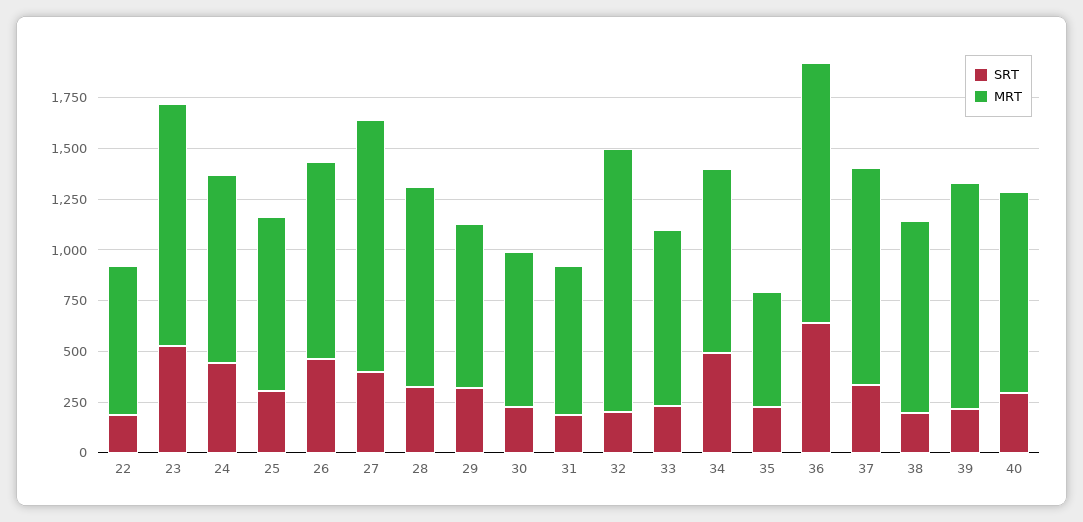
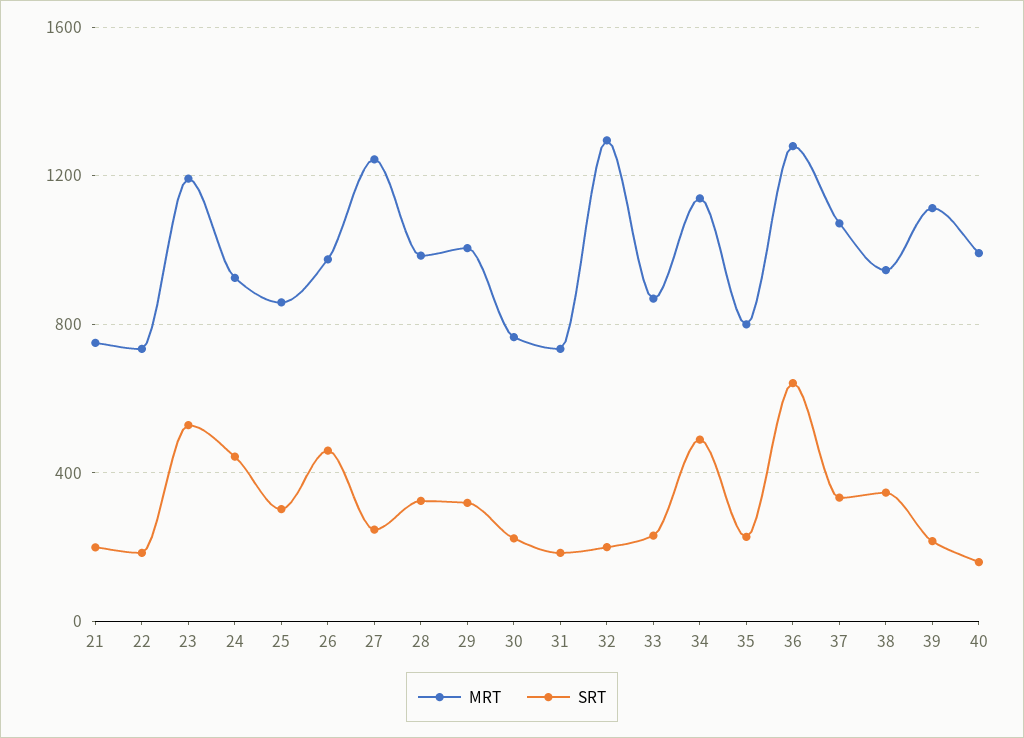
SRT, 27: 400 -> 250
MRT, 29: 800 -> 1000
MRT, 34: 900 -> 1150
MRT, 35: 550 -> 800
SRT, 38: 200 -> 350
SRT, 40: 300 -> 150
MRT, 21: none -> 750
SRT, 21: none -> 200

